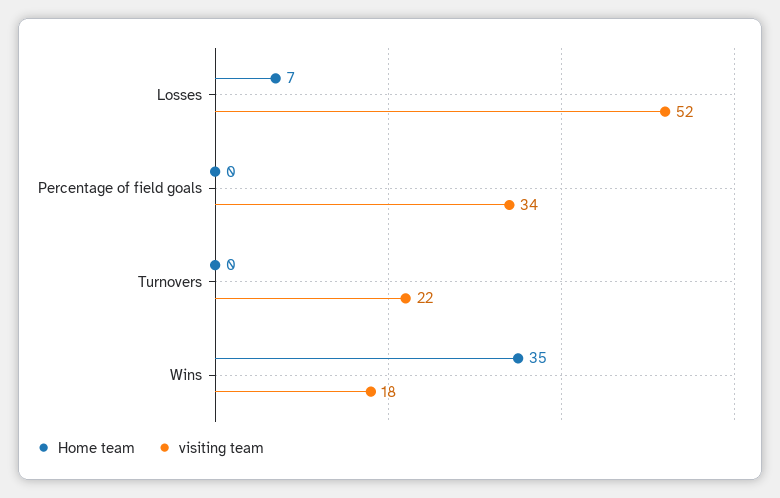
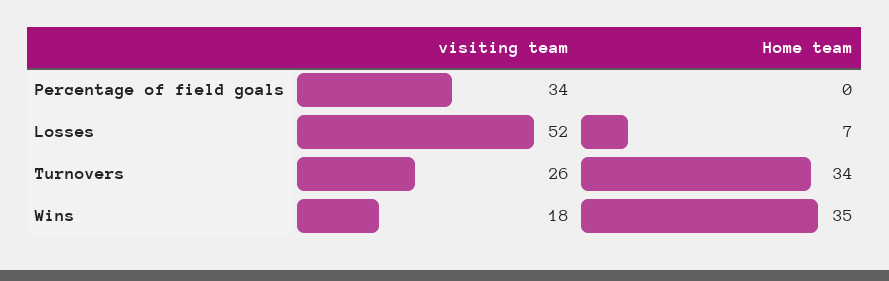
Home team, Turnovers: 0 -> 34
visiting team, Turnovers: 22 -> 26

